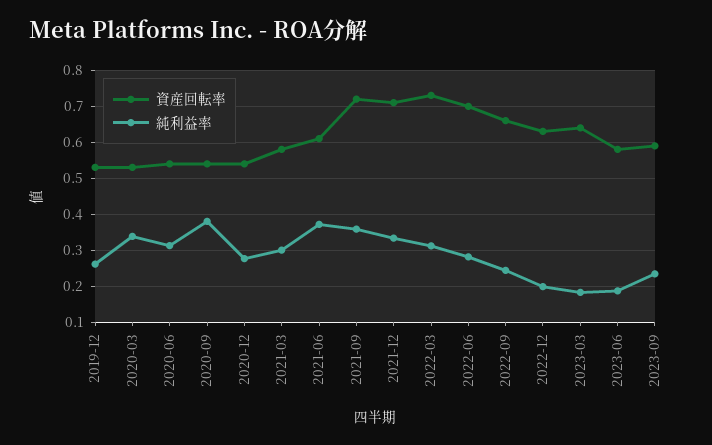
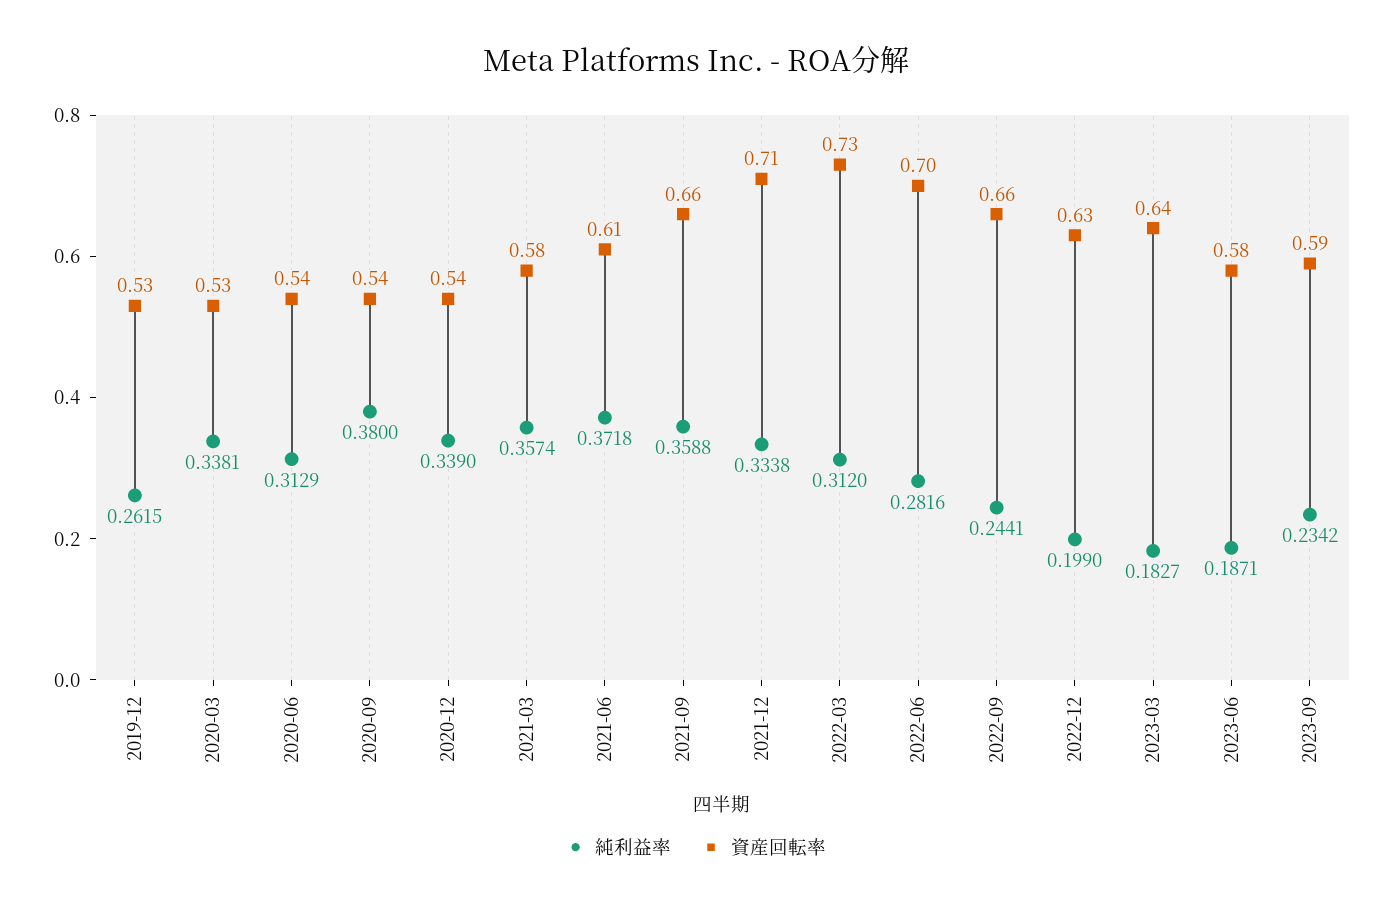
純利益率, 2020-12: 0.28 -> 0.339
純利益率, 2021-03: 0.3 -> 0.3574
資産回転率, 2021-09: 0.72 -> 0.66

